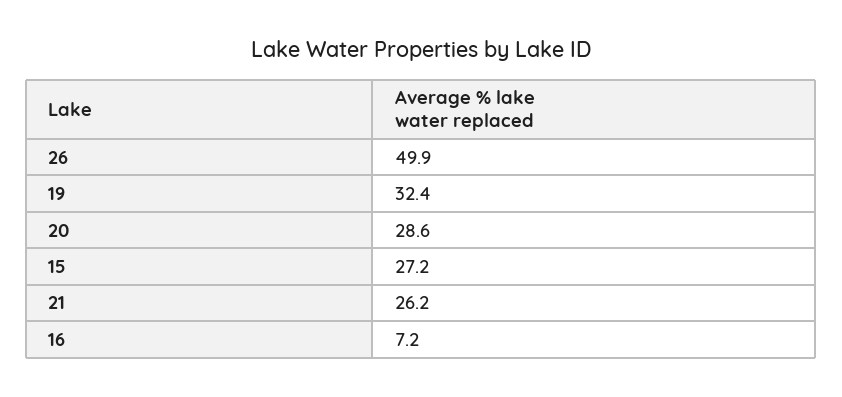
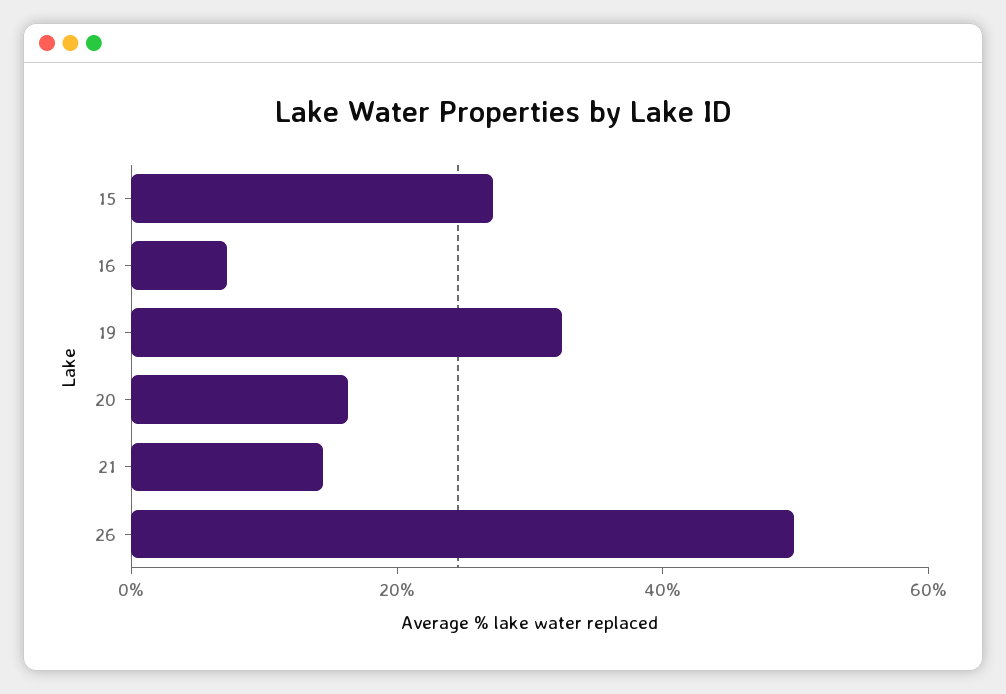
20: 28.6 -> 15
21: 26.2 -> 15

